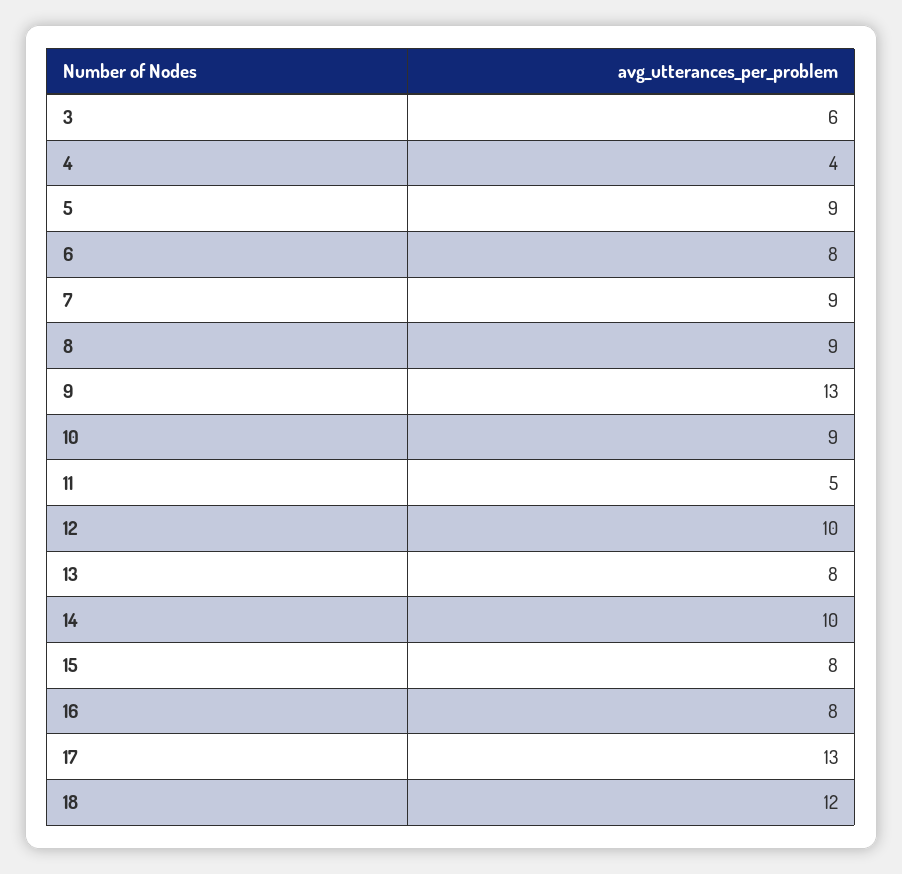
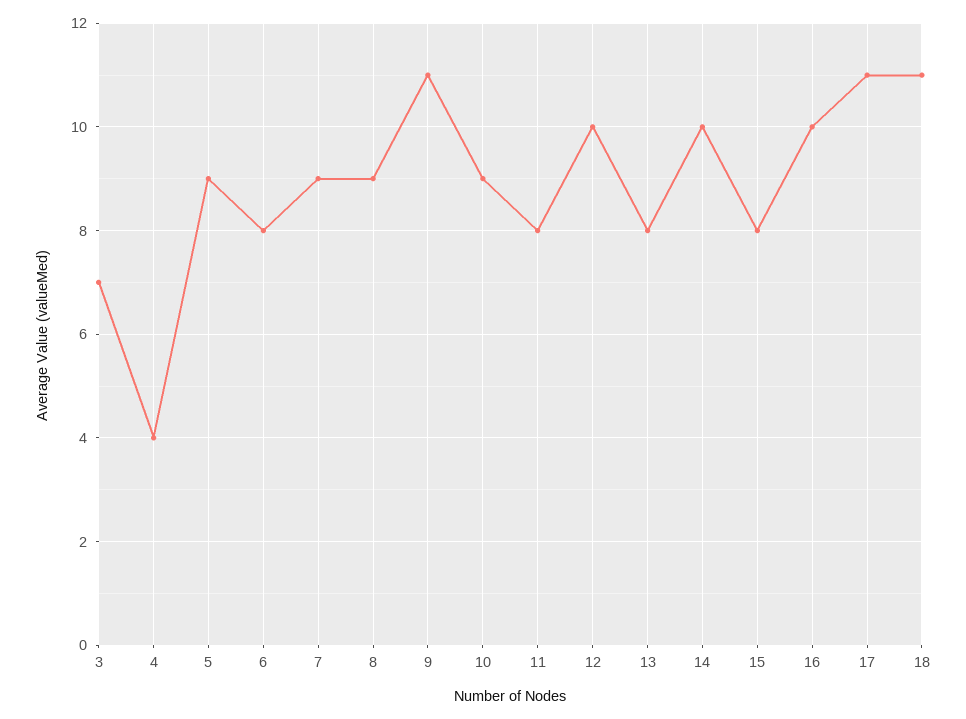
3: 6 -> 7
9: 13 -> 11
11: 5 -> 8
16: 8 -> 10
17: 13 -> 11
18: 12 -> 11

